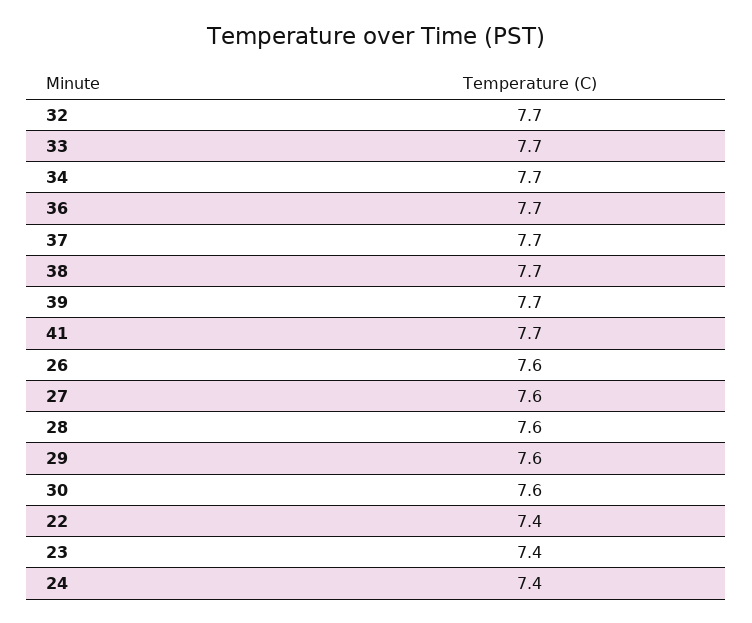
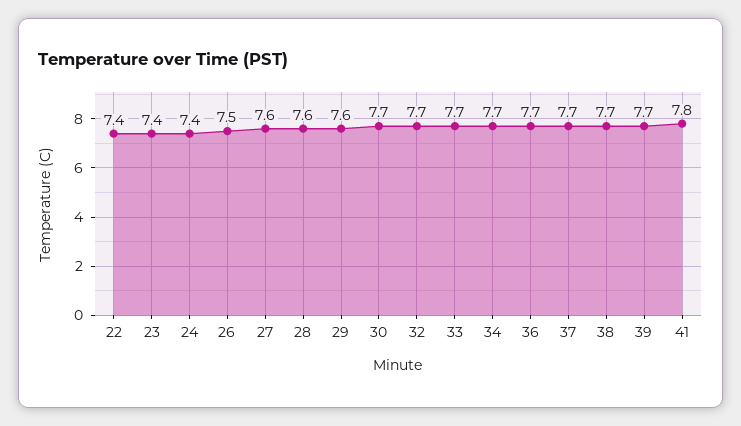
41: 7.7 -> 7.8
26: 7.6 -> 7.5
30: 7.6 -> 7.7

